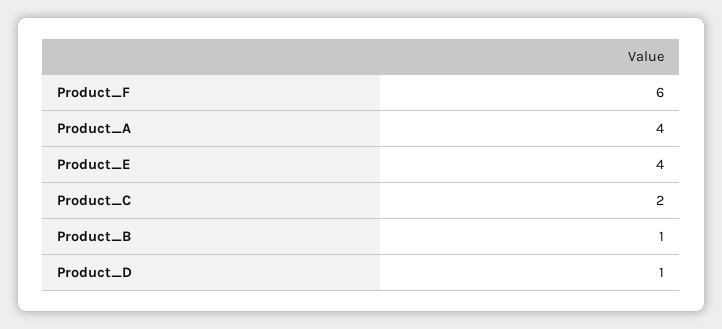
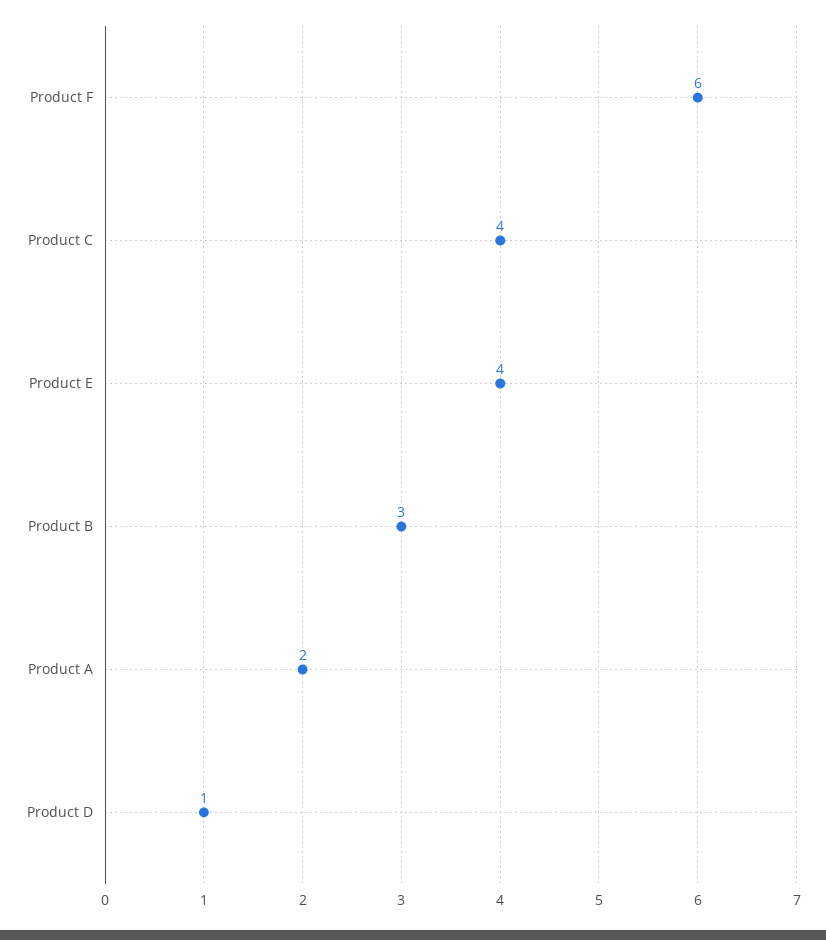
Product_A: 4 -> 2
Product_C: 2 -> 4
Product_B: 1 -> 3

